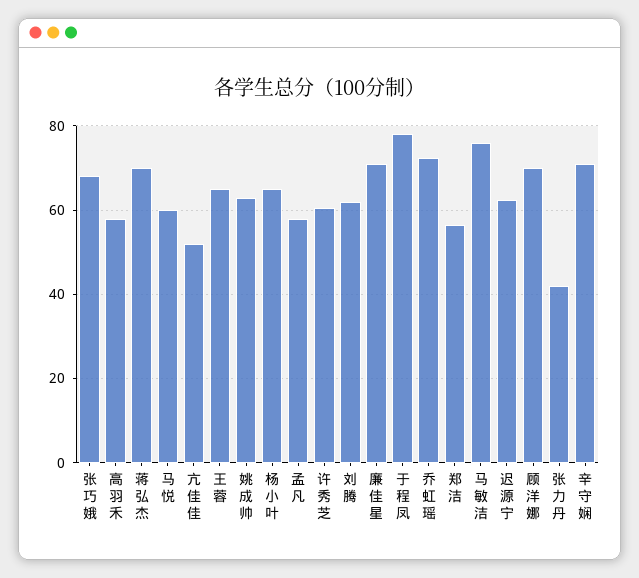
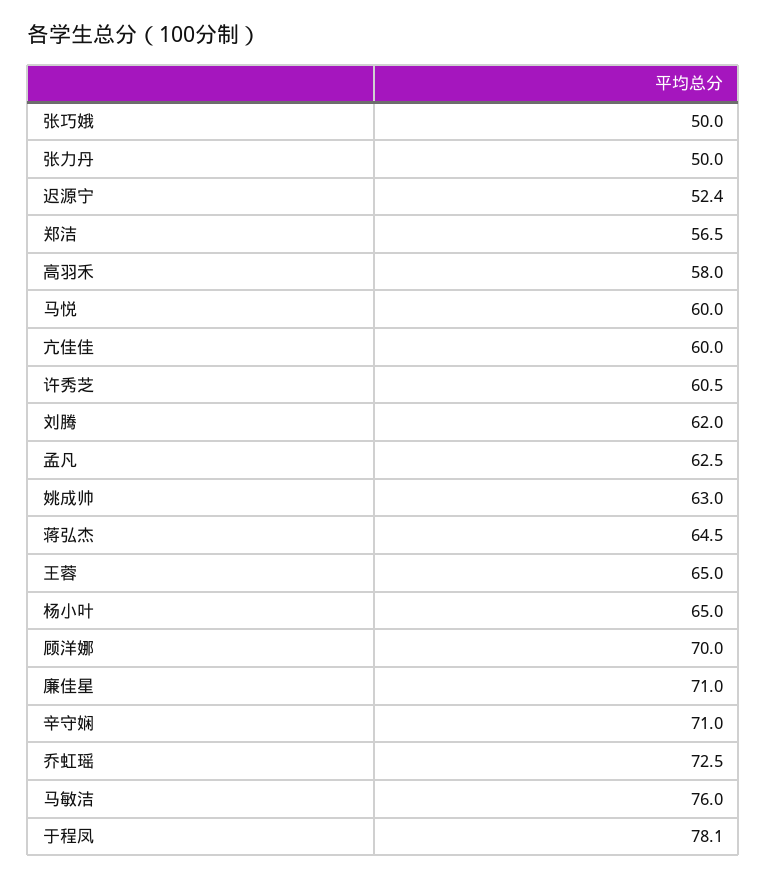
张巧娥: 68 -> 50
蒋弘杰: 70 -> 64.5
亢佳佳: 52 -> 60
孟凡: 58 -> 62.5
迟源宁: 62 -> 52.4
张力丹: 42 -> 50

